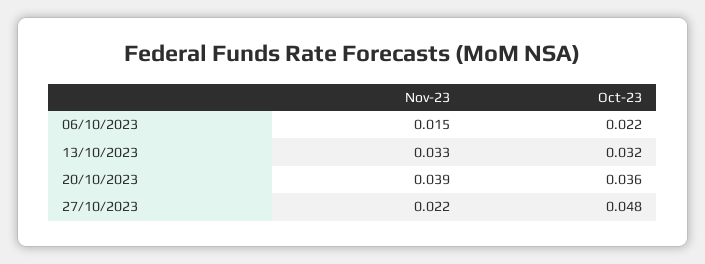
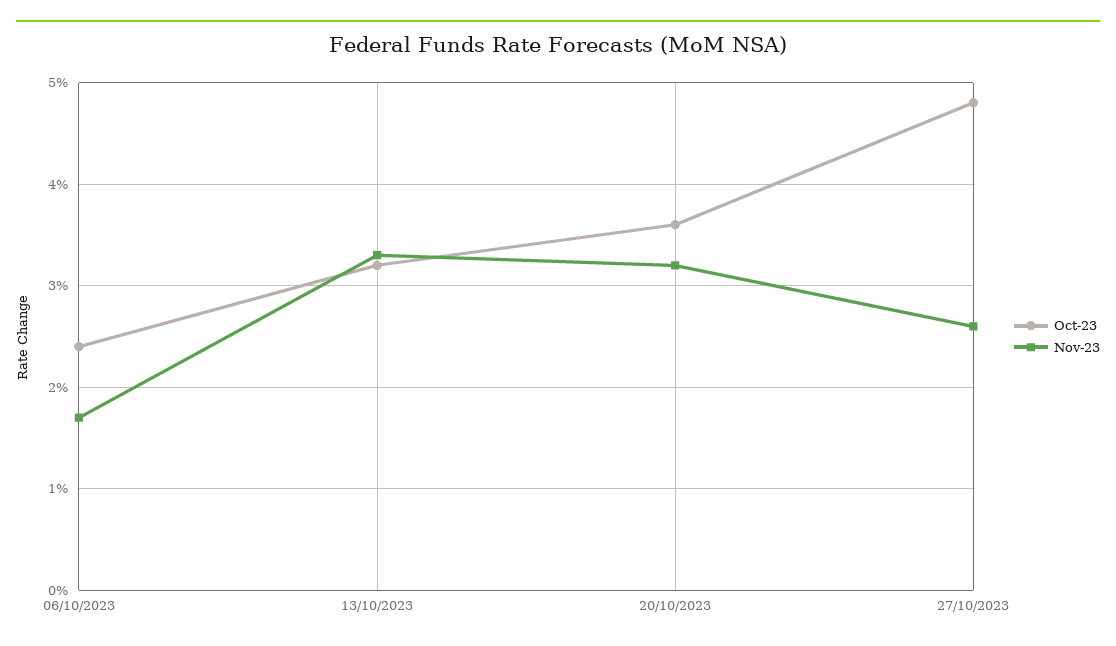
Nov-23, 06/10/2023: 0.015 -> 0.017
Oct-23, 06/10/2023: 0.022 -> 0.024
Nov-23, 20/10/2023: 0.039 -> 0.032
Nov-23, 27/10/2023: 0.022 -> 0.026

